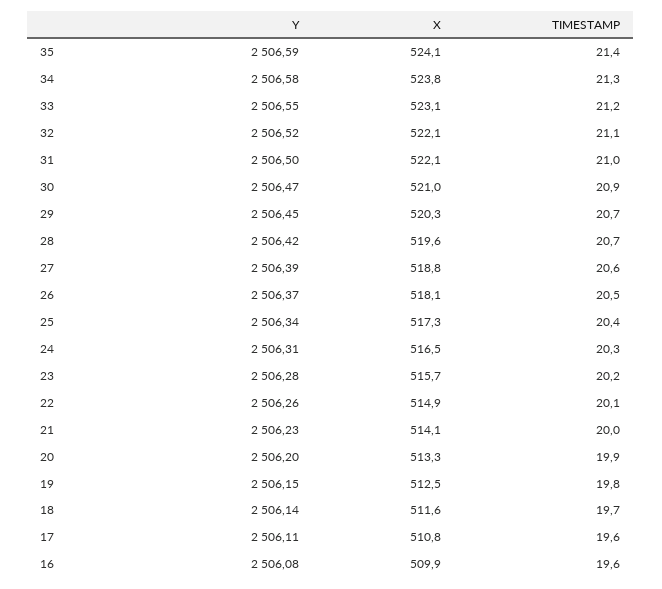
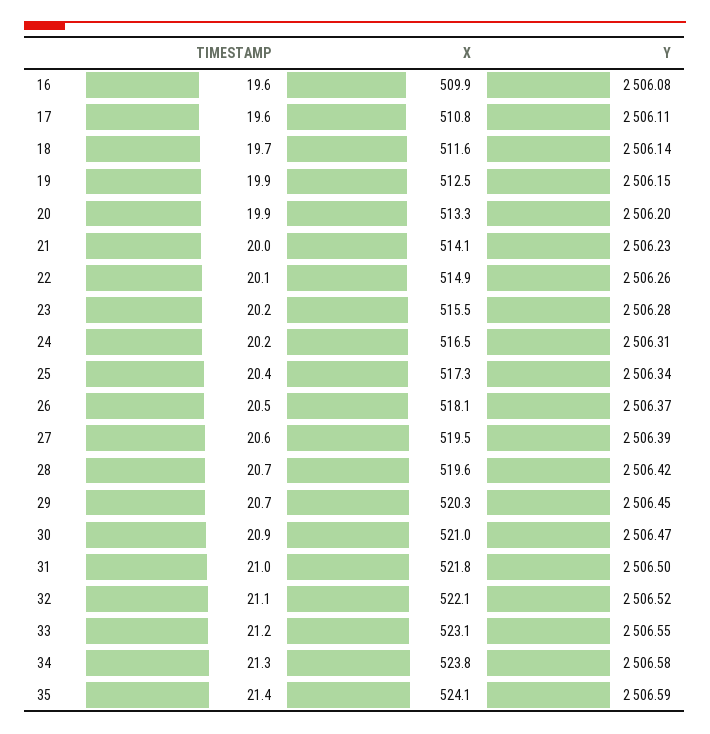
X, 31: 522.1 -> 521.8
X, 27: 518.8 -> 519.5
TIMESTAMP, 24: 20.3 -> 20.2
X, 23: 515.7 -> 515.5
TIMESTAMP, 19: 19.8 -> 19.9

